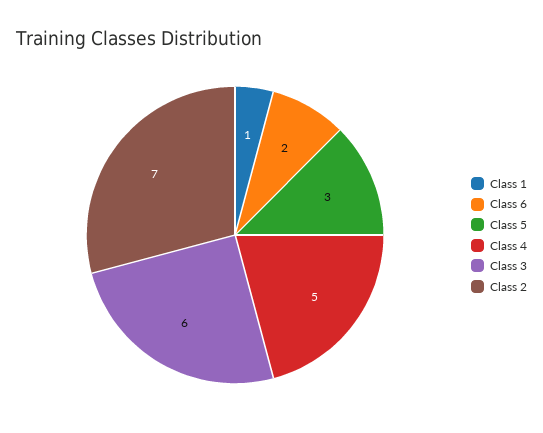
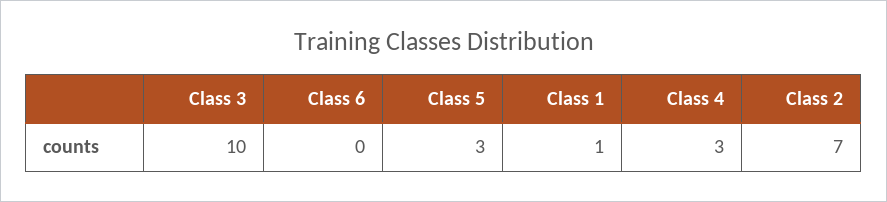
Class 6: 2 -> 0
Class 4: 5 -> 3
Class 3: 6 -> 10

